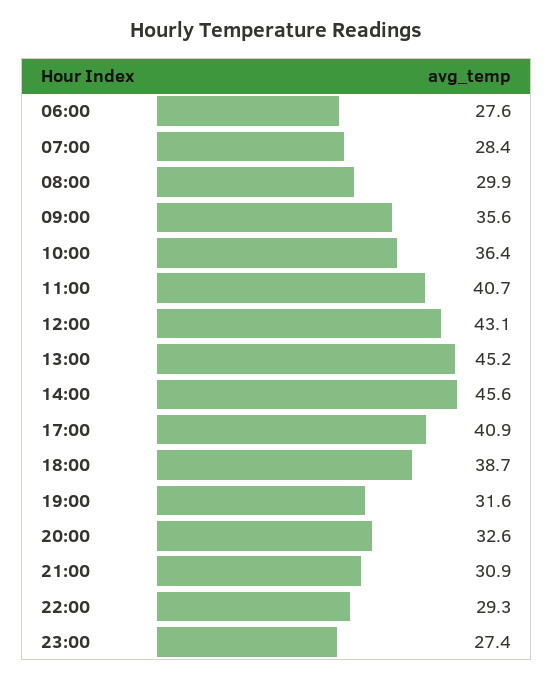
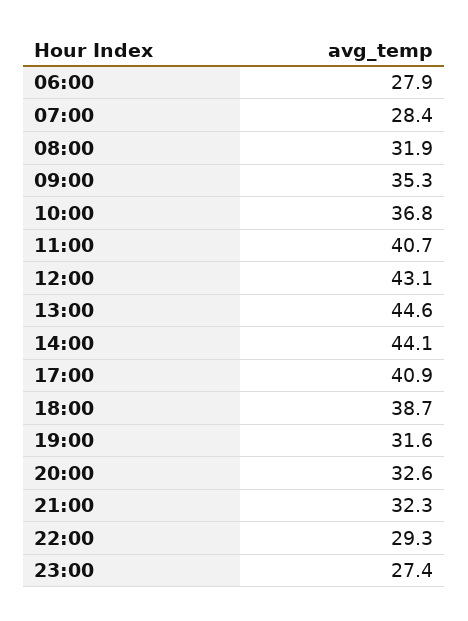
06:00: 27.6 -> 27.9
08:00: 29.9 -> 31.9
09:00: 35.6 -> 35.3
10:00: 36.4 -> 36.8
13:00: 45.2 -> 44.6
14:00: 45.6 -> 44.1
21:00: 30.9 -> 32.3

